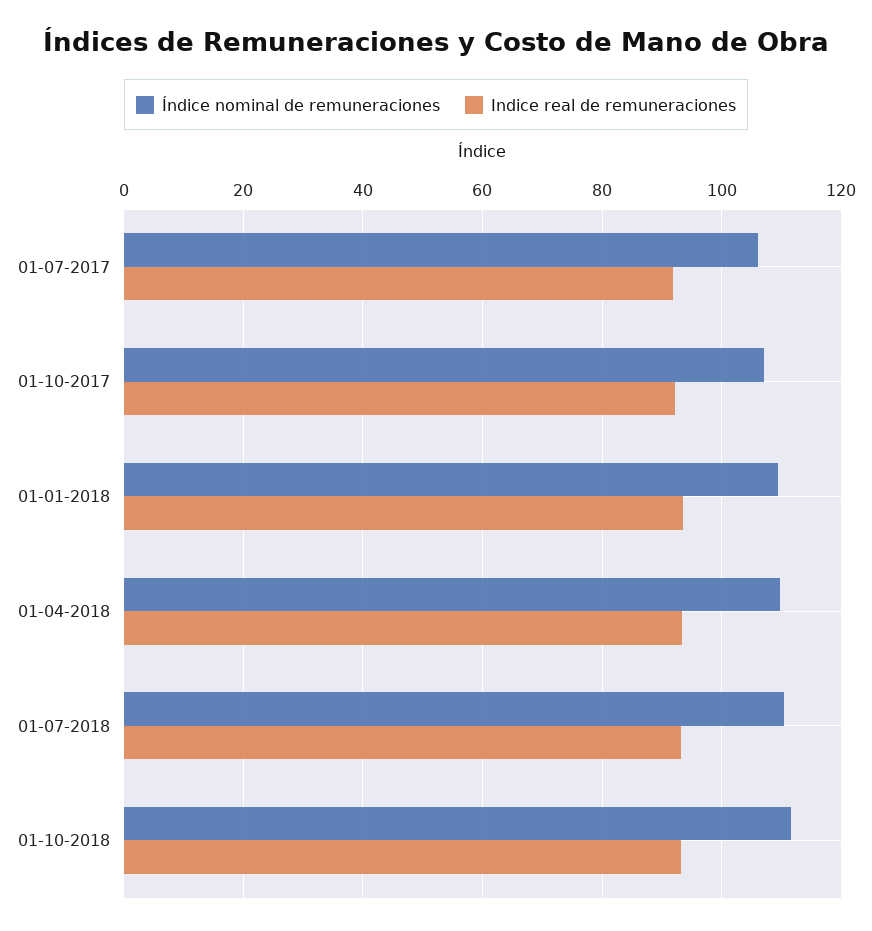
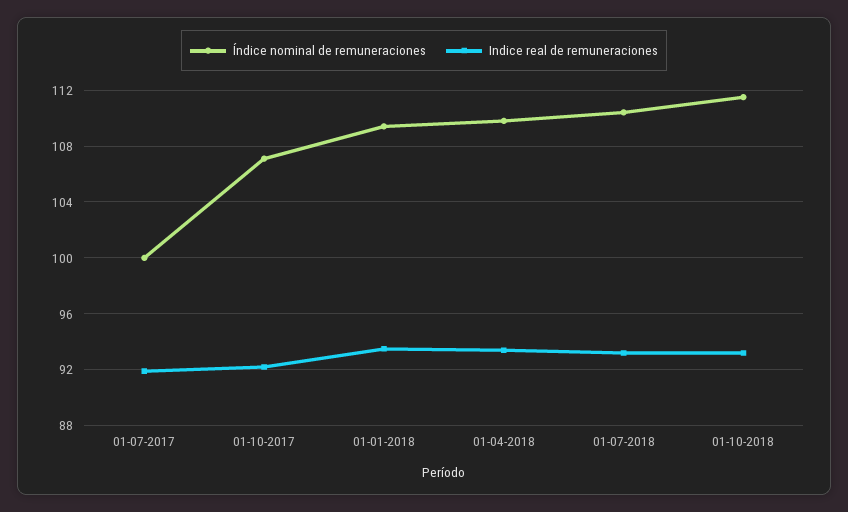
Índice nominal de remuneraciones, 01-07-2017: 106 -> 100

